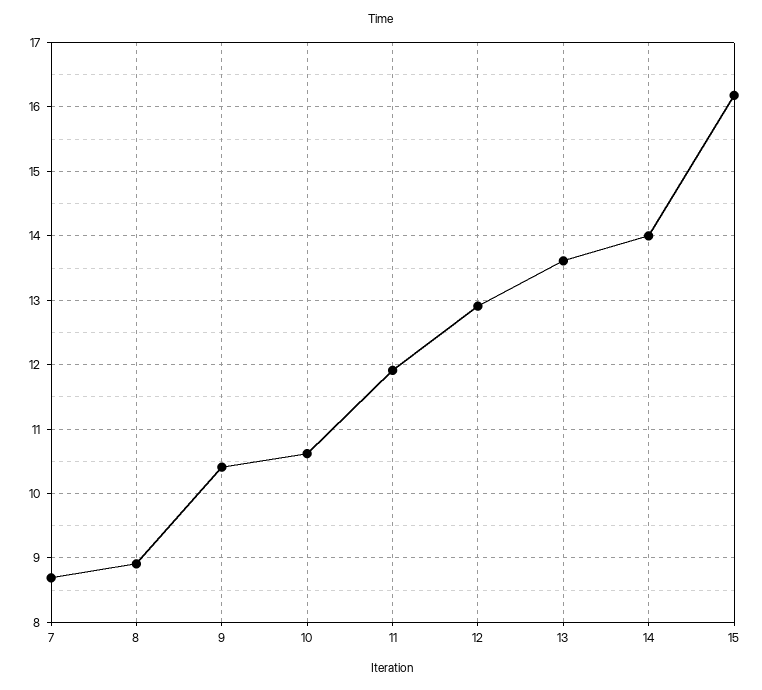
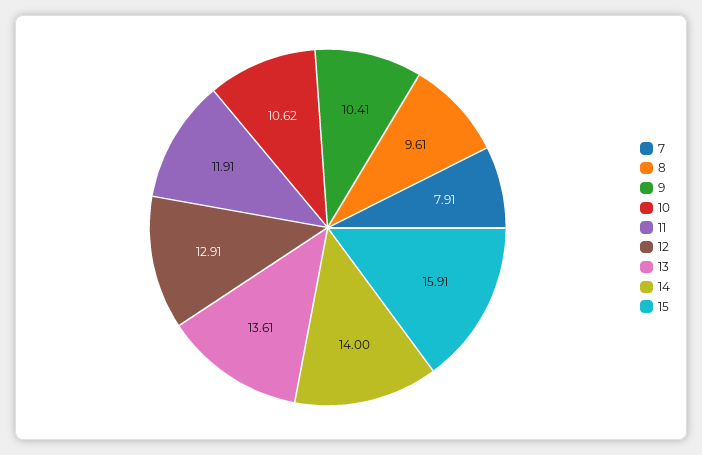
7: 8.7 -> 7.91
8: 8.9 -> 9.61
15: 16.2 -> 15.91

